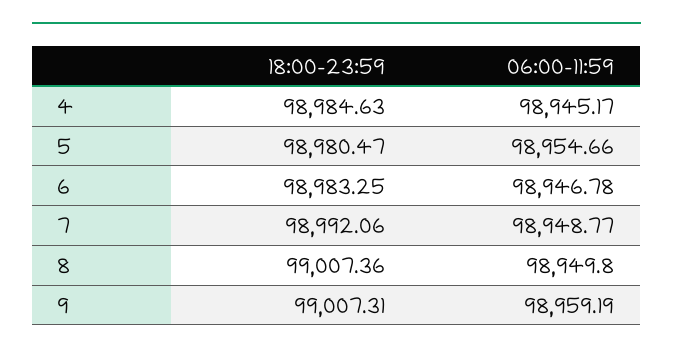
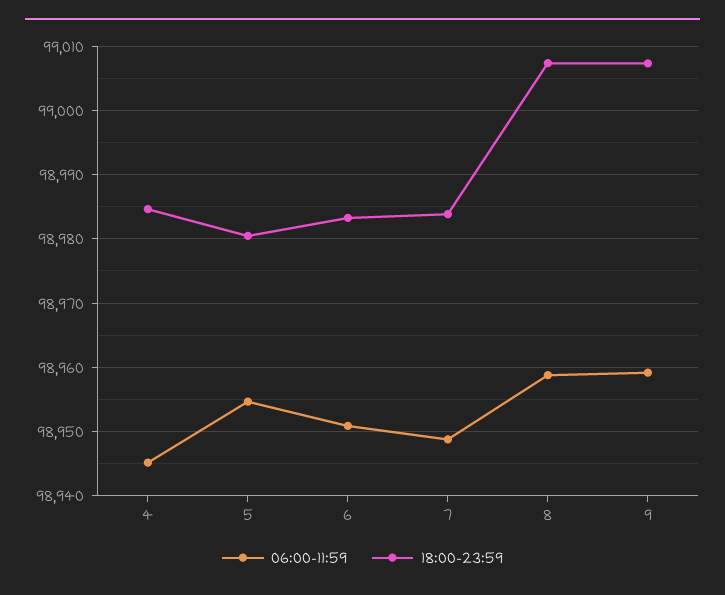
06:00-11:59, 6: 98946.78 -> 98951
18:00-23:59, 7: 98992.06 -> 98984
06:00-11:59, 8: 98949.8 -> 98959

